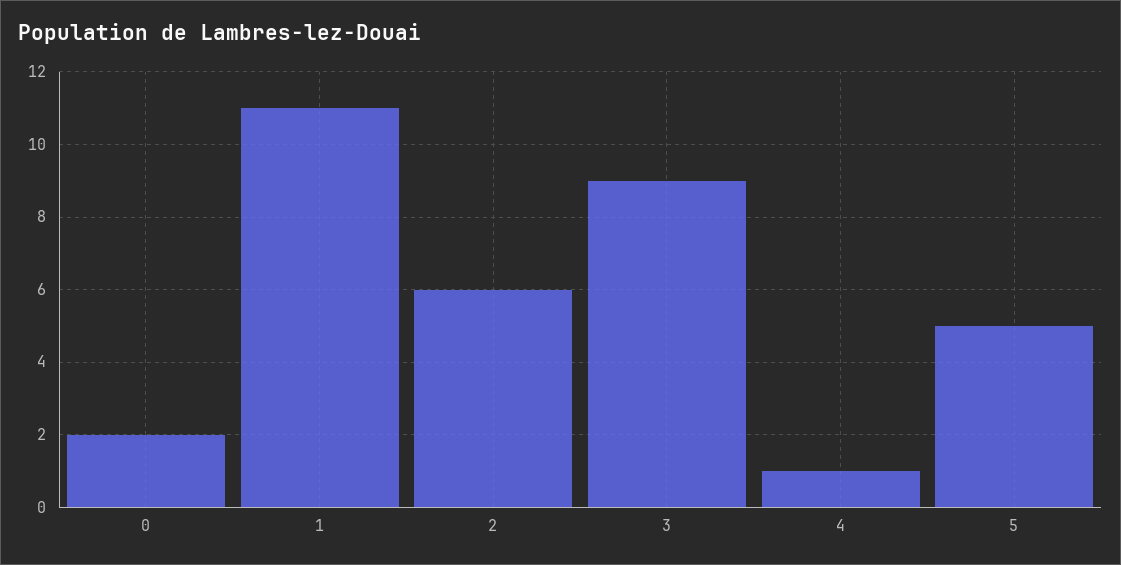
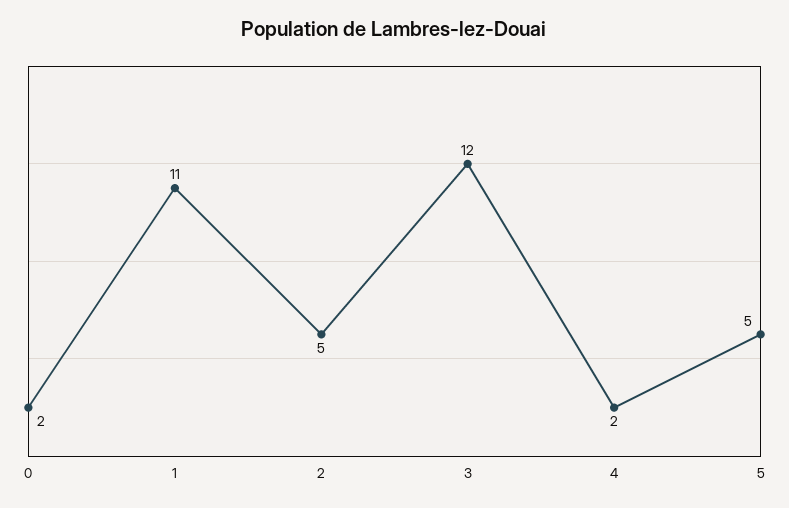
2: 6 -> 5
3: 9 -> 12
4: 1 -> 2

